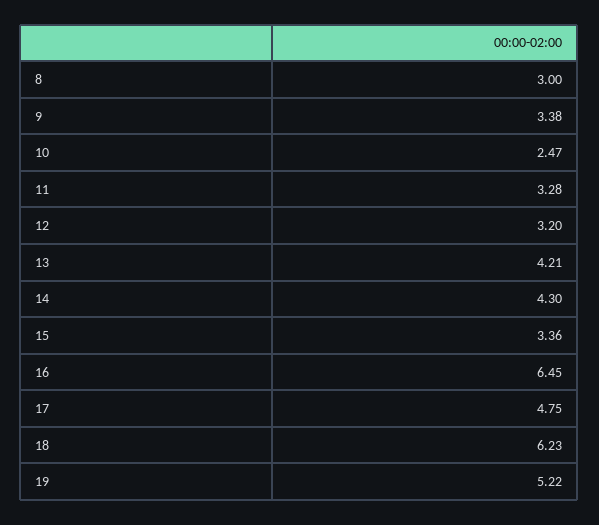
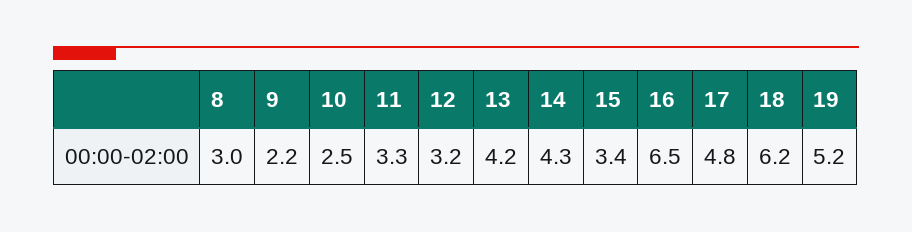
9: 3.38 -> 2.2

